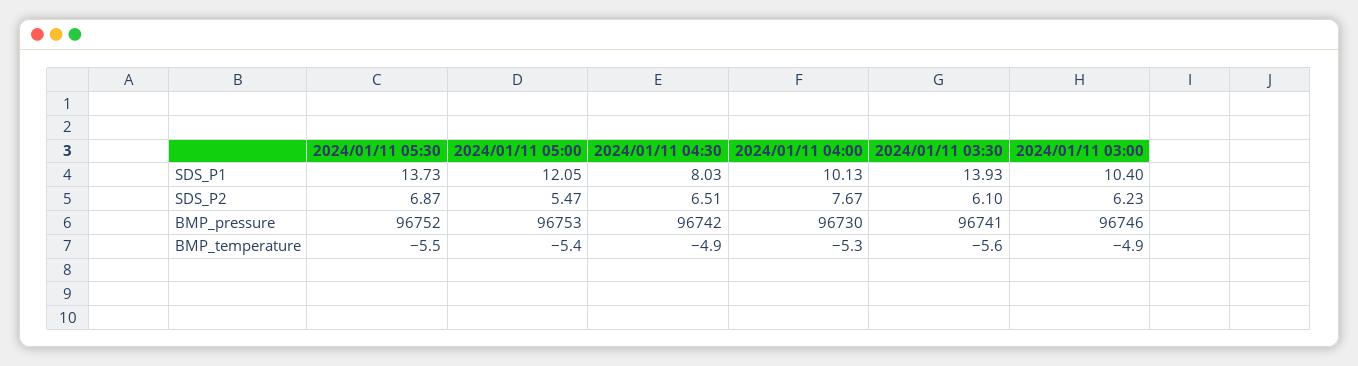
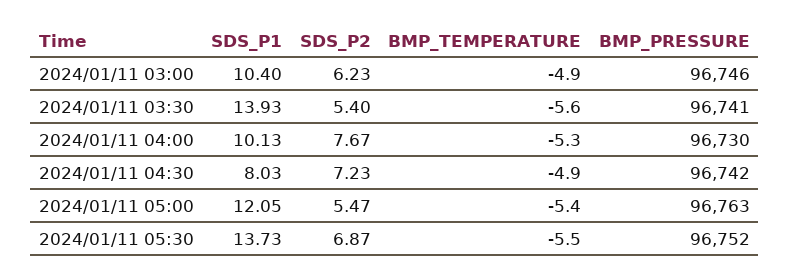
2024/01/11 04:30, SDS_P2: 6.51 -> 7.23
2024/01/11 03:30, SDS_P2: 6.1 -> 5.4
2024/01/11 05:00, BMP_pressure: 96753 -> 96763

